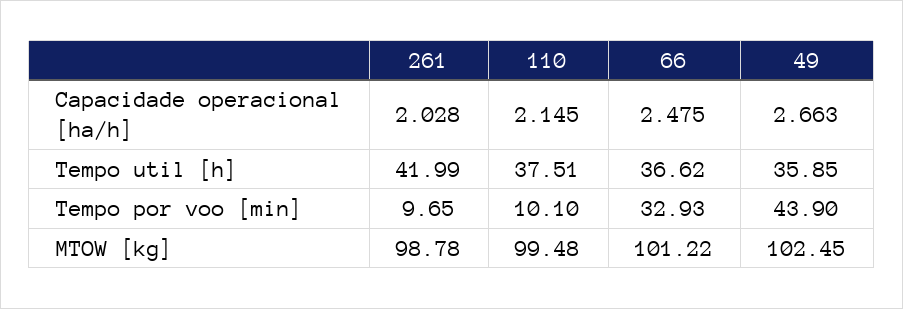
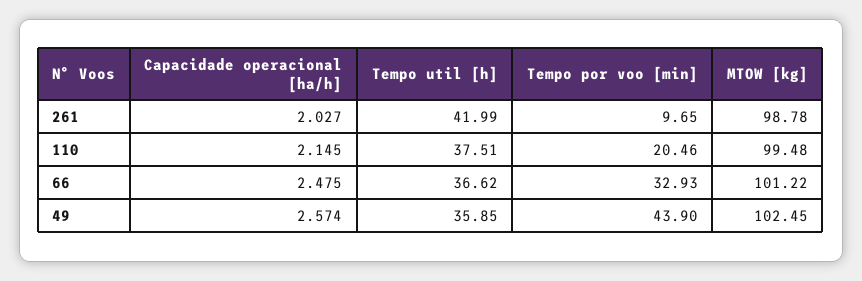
261, Capacidade operacional [ha/h]: 2.028 -> 2.027
49, Capacidade operacional [ha/h]: 2.663 -> 2.574
110, Tempo por voo [min]: 10.1 -> 20.46

